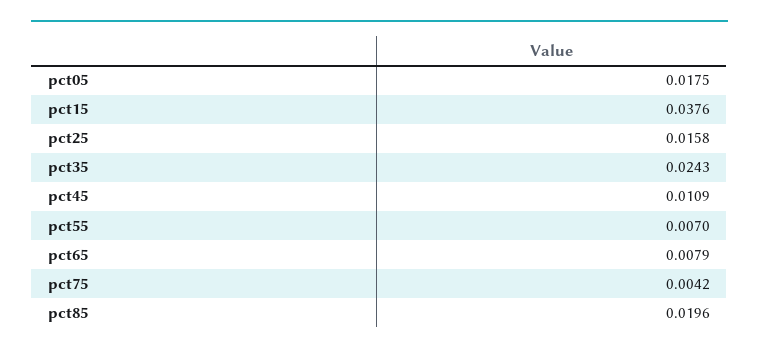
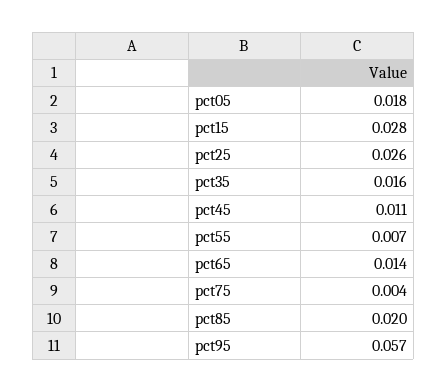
pct15: 0.0376 -> 0.028
pct25: 0.0158 -> 0.026
pct35: 0.0243 -> 0.016
pct65: 0.0079 -> 0.014
pct95: none -> 0.057

